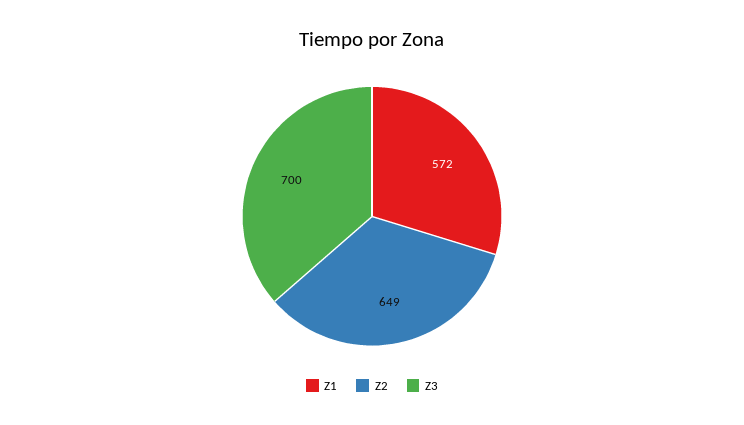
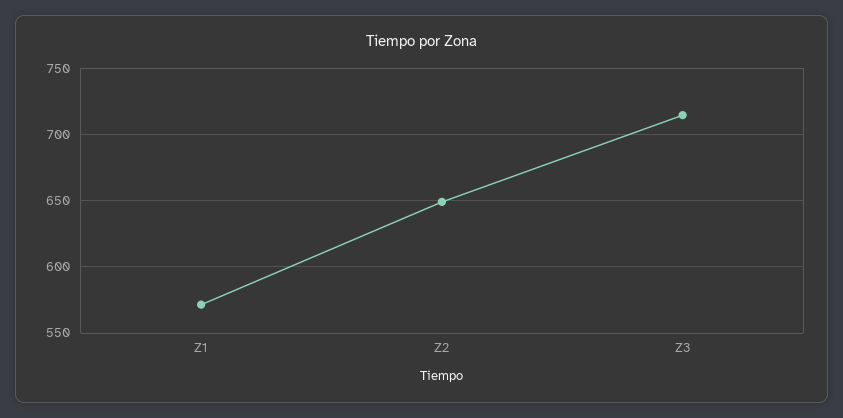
Z3: 700 -> 715

